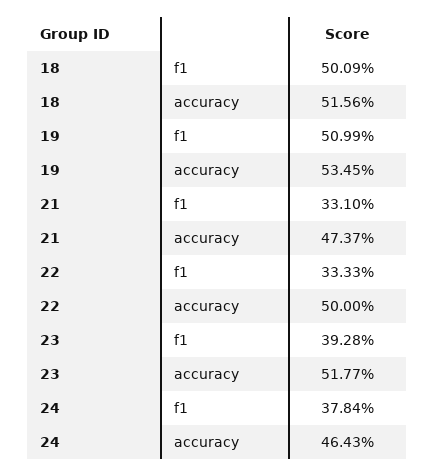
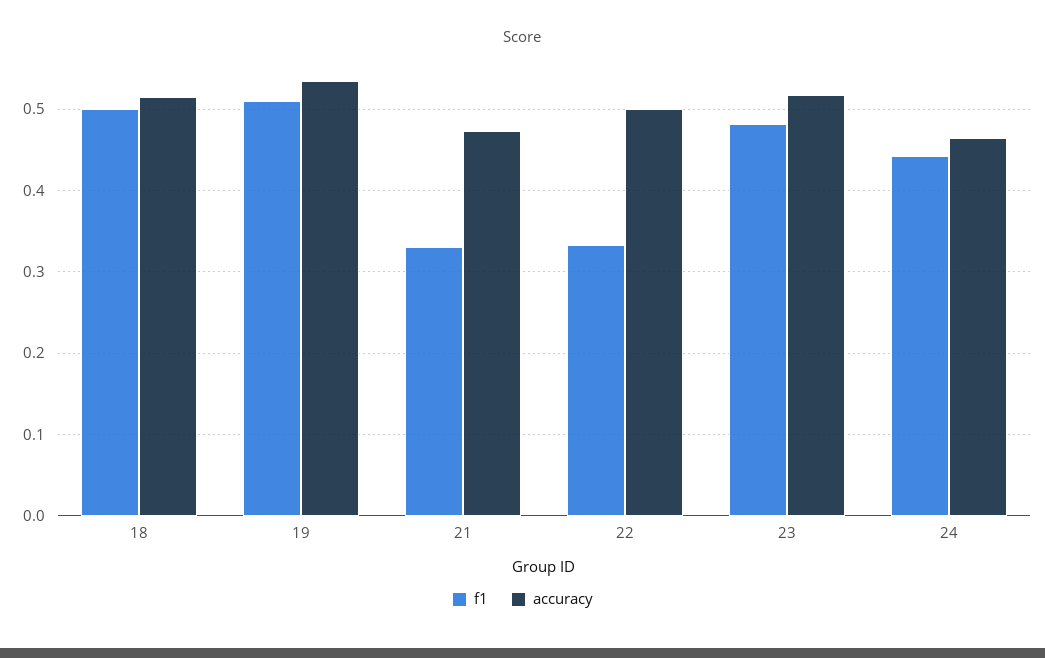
f1, 23: 0.3928 -> 0.48
f1, 24: 0.3784 -> 0.44

